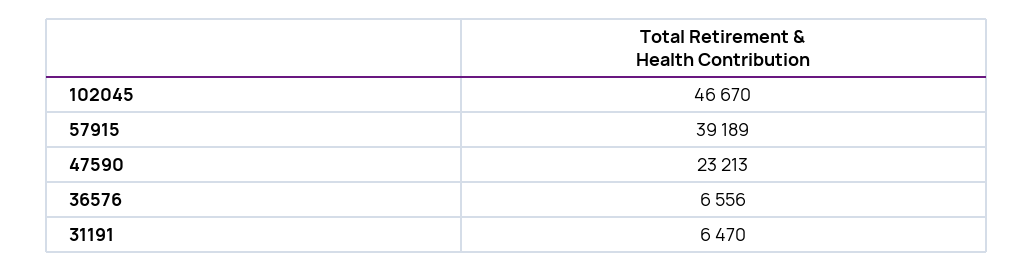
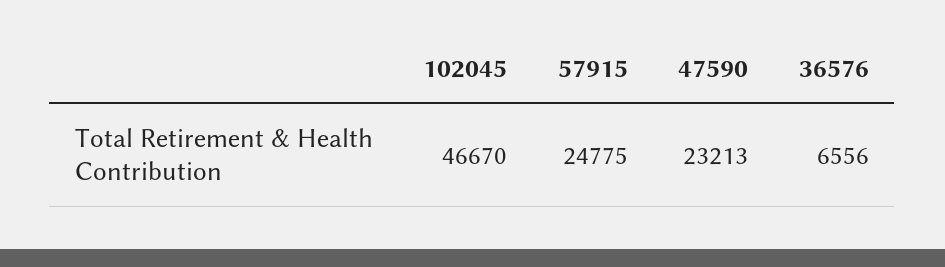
57915: 39189 -> 24775
31191: 6470 -> none

